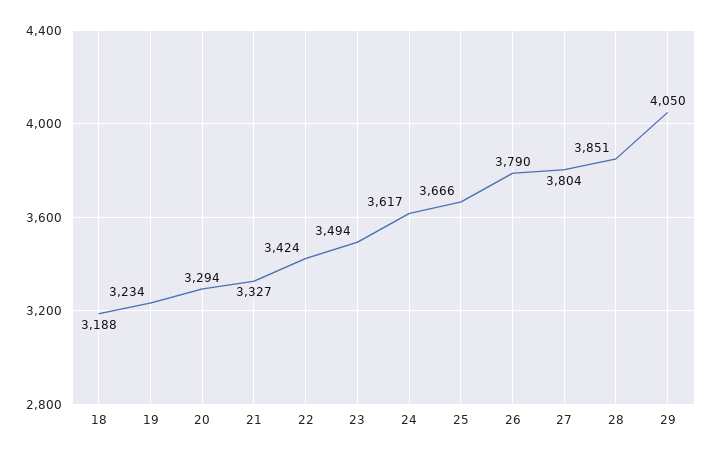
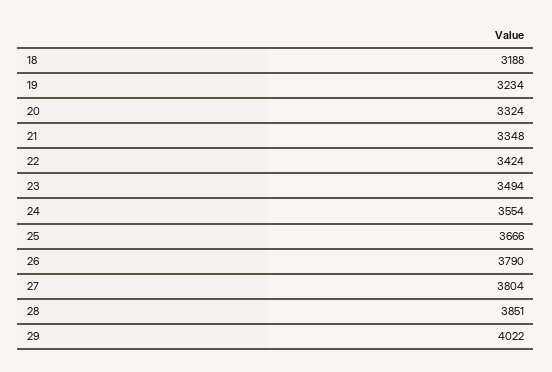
20: 3294 -> 3324
21: 3327 -> 3348
24: 3617 -> 3554
29: 4050 -> 4022

